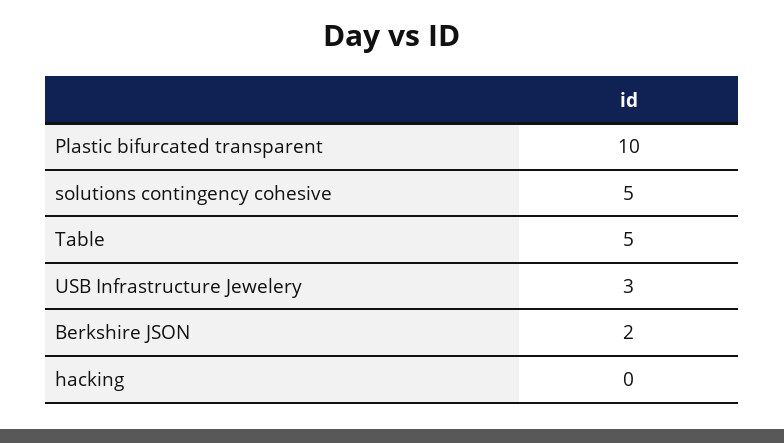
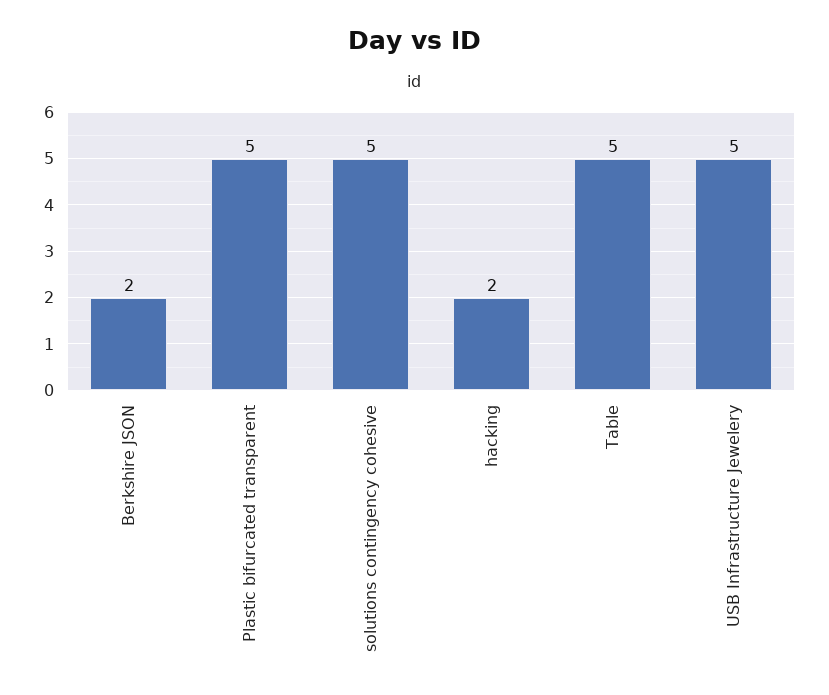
Plastic bifurcated transparent: 10 -> 5
USB Infrastructure Jewelery: 3 -> 5
hacking: 0 -> 2

